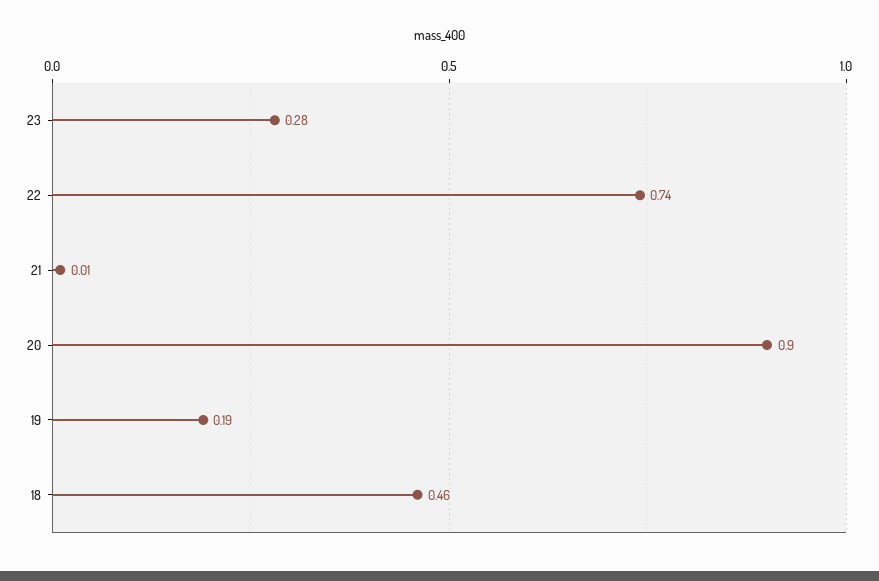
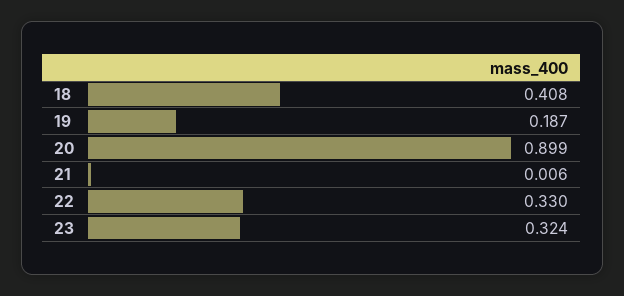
23: 0.28 -> 0.324
22: 0.74 -> 0.33
18: 0.46 -> 0.408

